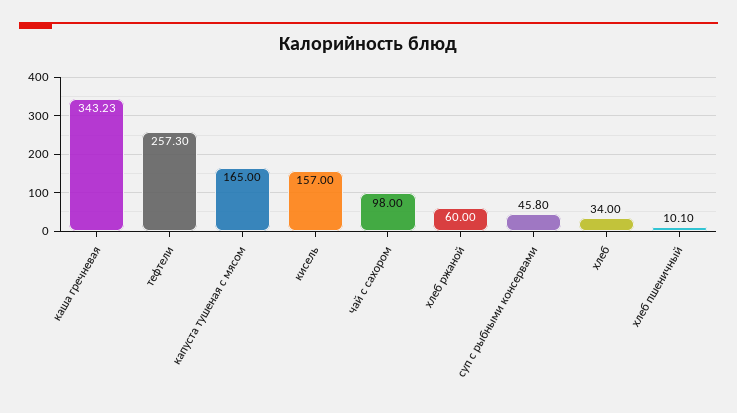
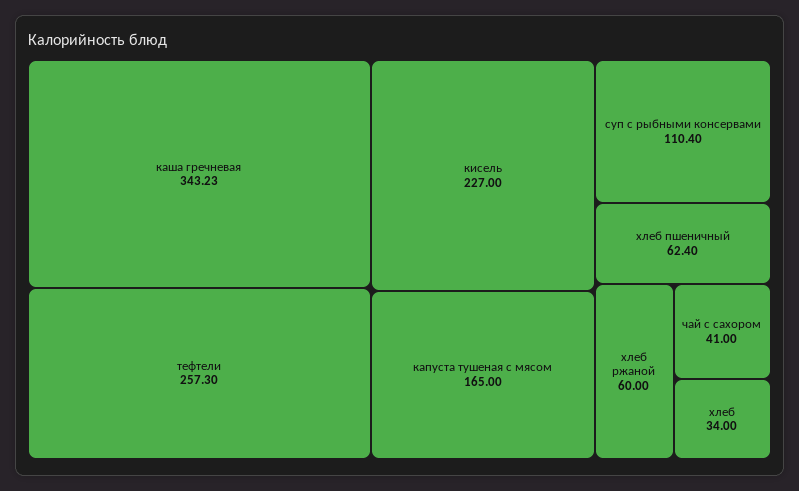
кисель: 157 -> 227
чай с сахором: 98 -> 41
суп с рыбными консервами: 45.8 -> 110.4
хлеб пшеничный: 10.1 -> 62.4

